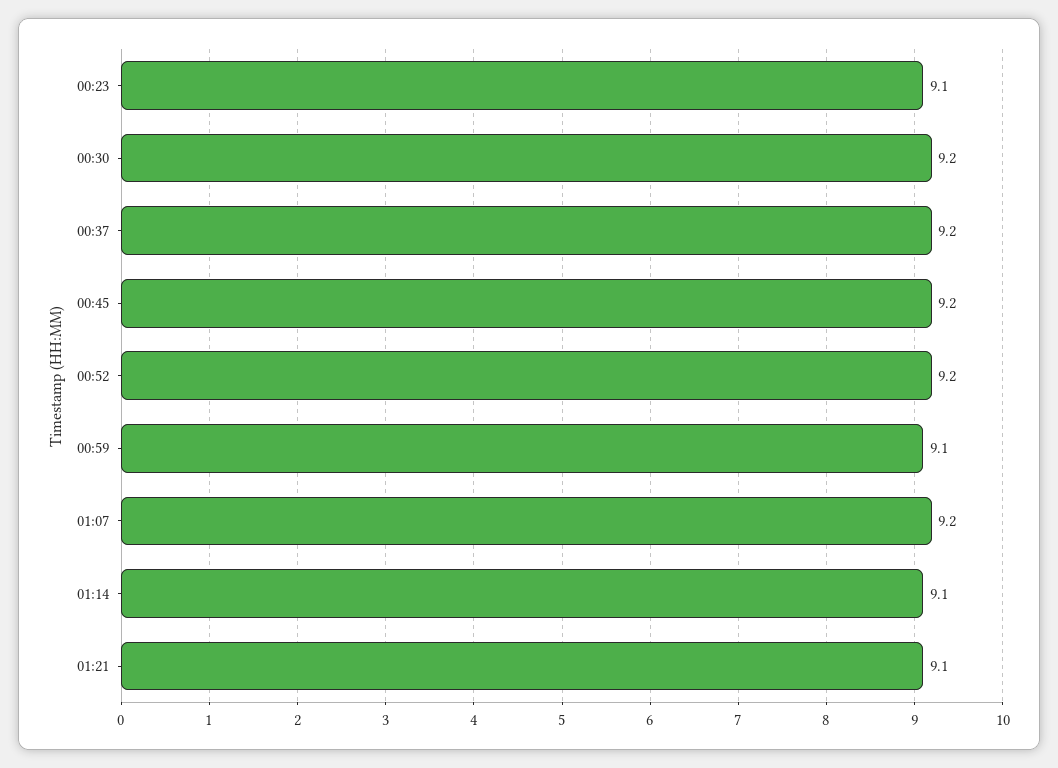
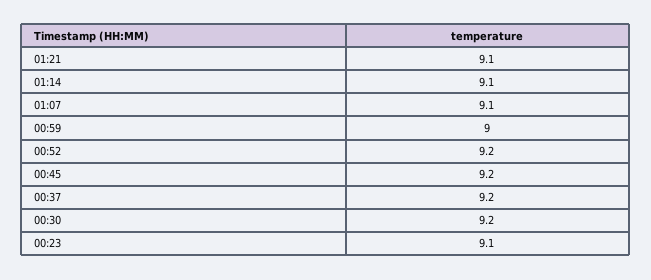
00:59: 9.1 -> 9
01:07: 9.2 -> 9.1

